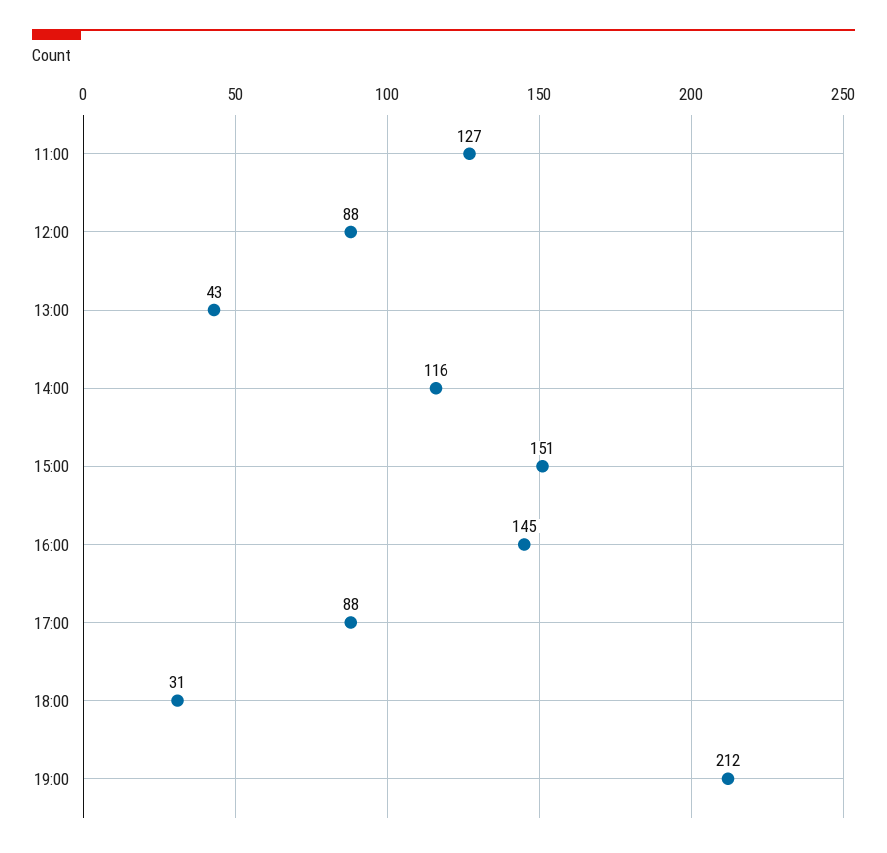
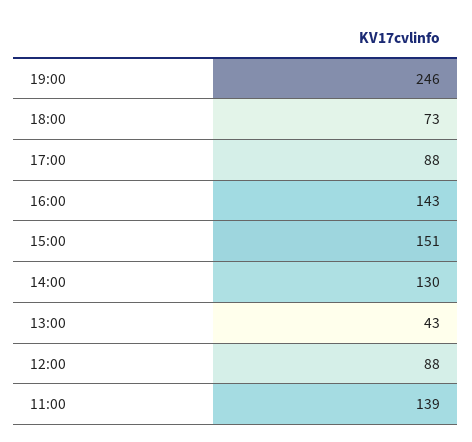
11:00: 127 -> 139
14:00: 116 -> 130
16:00: 145 -> 143
18:00: 31 -> 73
19:00: 212 -> 246

